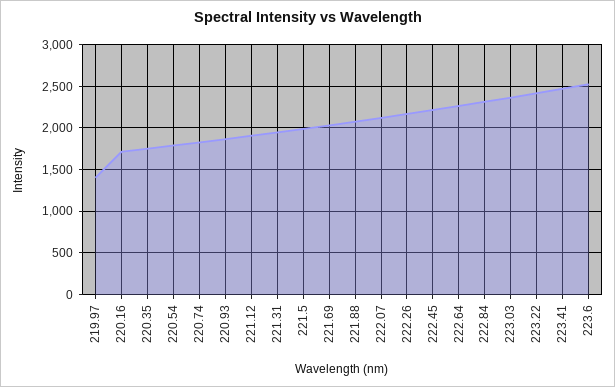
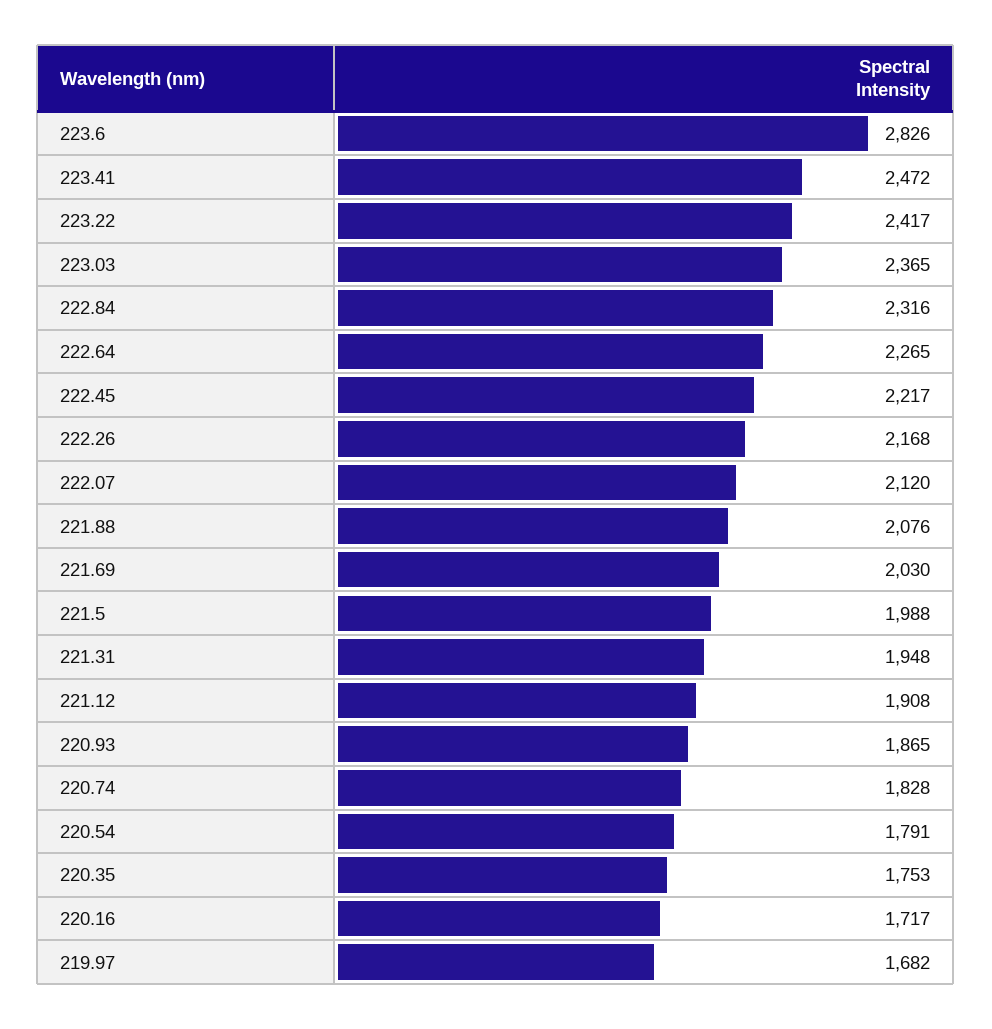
219.97: 1400 -> 1682
223.6: 2500 -> 2826

